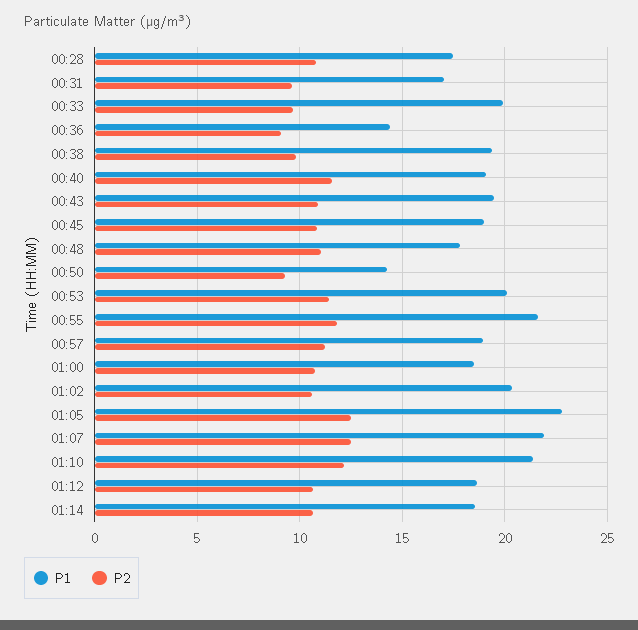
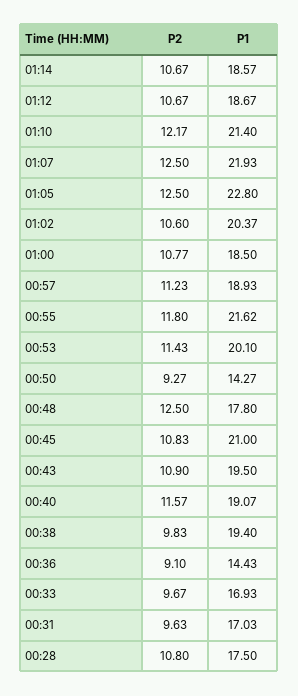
P1, 00:33: 20 -> 16.93
P1, 00:45: 19 -> 21
P2, 00:48: 11 -> 12.5

